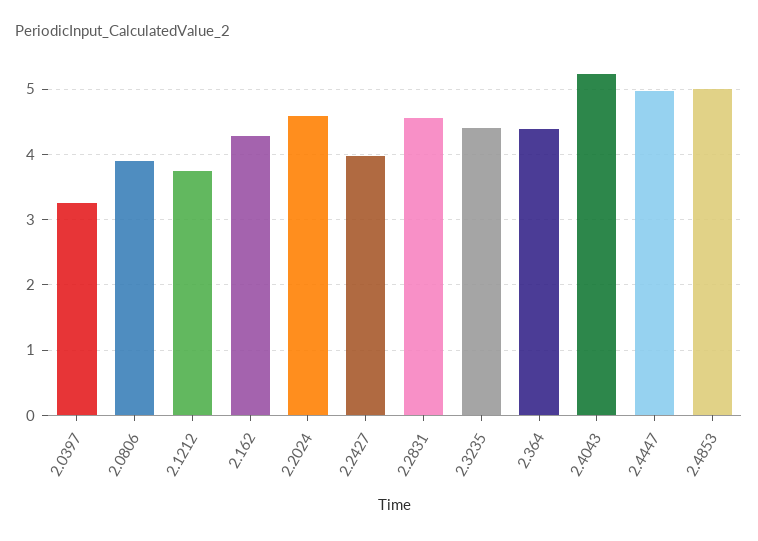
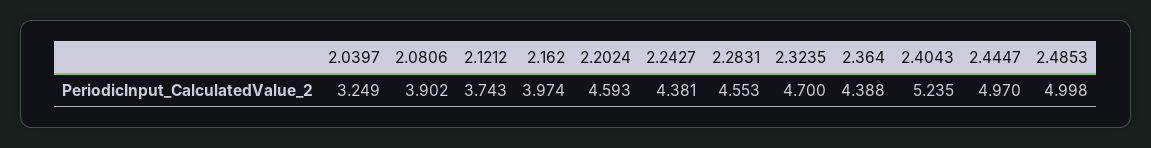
2.162: 4.3 -> 3.974
2.2427: 4 -> 4.381
2.3235: 4.4 -> 4.7

